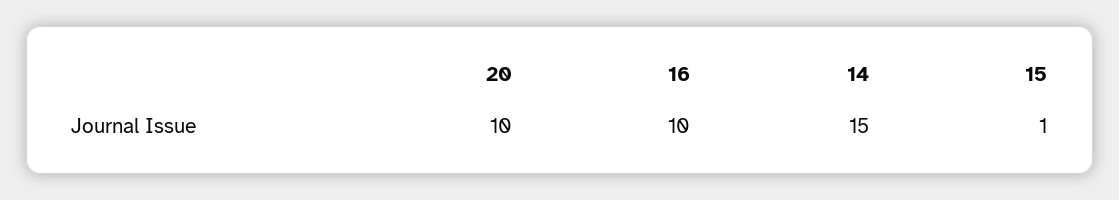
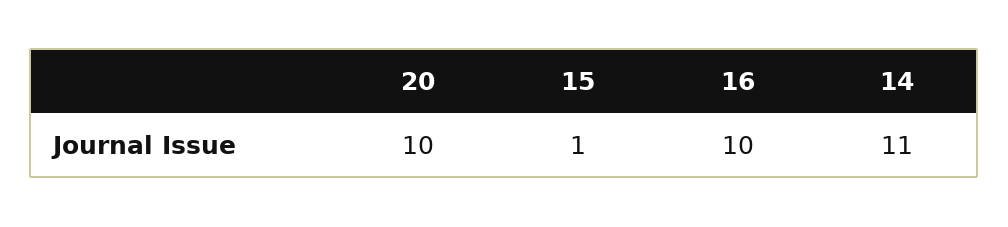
14: 15 -> 11

